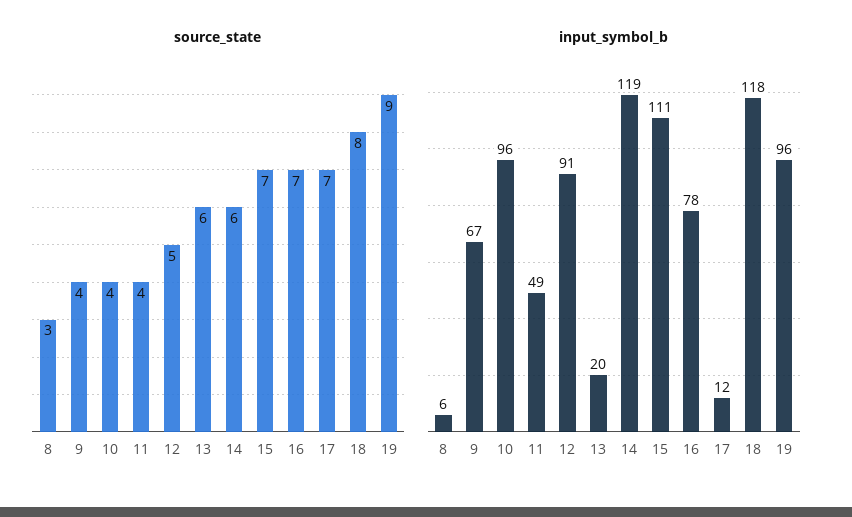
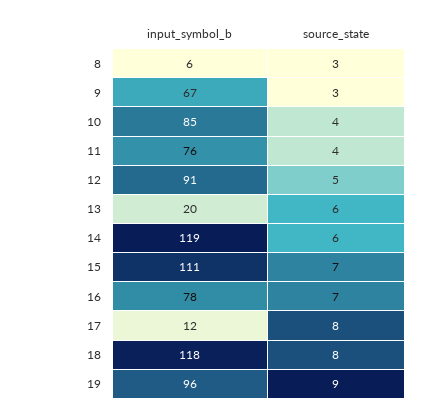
source_state, 9: 4 -> 3
source_state, 17: 7 -> 8
input_symbol_b, 10: 96 -> 85
input_symbol_b, 11: 49 -> 76

